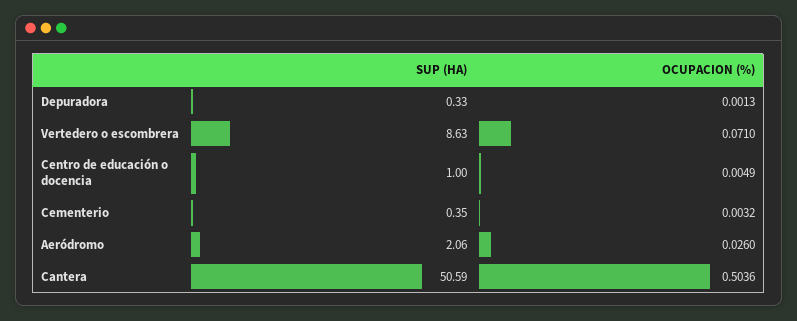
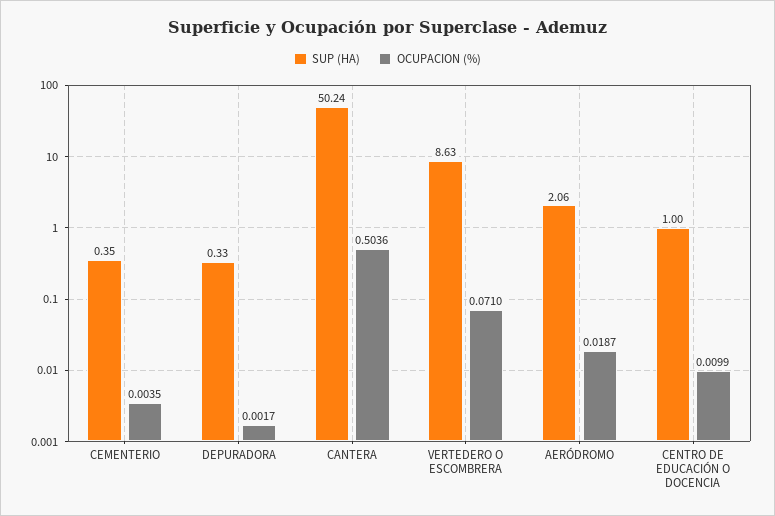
OCUPACION (%), Depuradora: 0.0013 -> 0.0017
OCUPACION (%), Centro de educación o docencia: 0.0049 -> 0.0099
OCUPACION (%), Cementerio: 0.0032 -> 0.0035
OCUPACION (%), Aeródromo: 0.026 -> 0.0187
SUP (HA), Cantera: 50.59 -> 50.24

